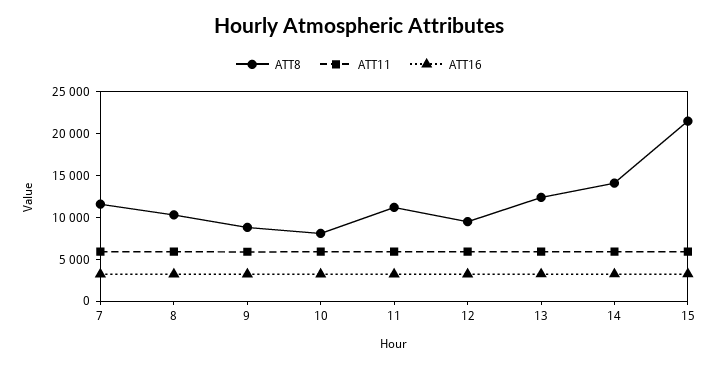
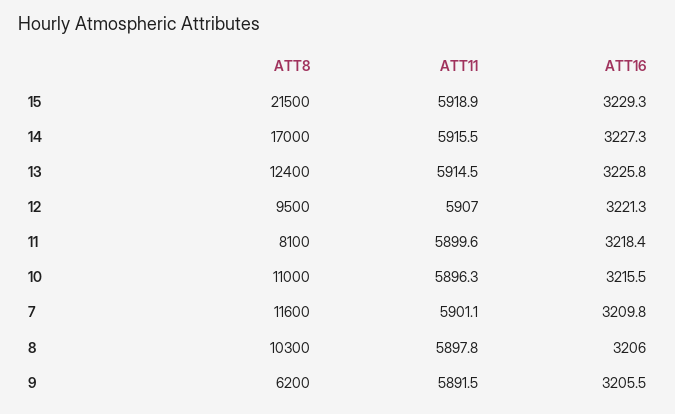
ATT8, 9: 9000 -> 6200
ATT8, 10: 8000 -> 11000
ATT8, 11: 11000 -> 8100
ATT8, 14: 14000 -> 17000

